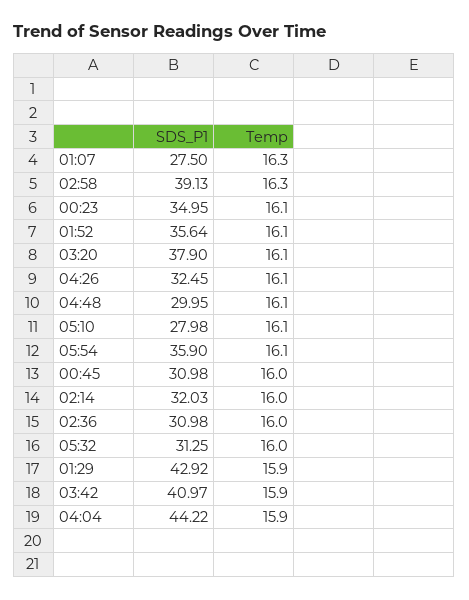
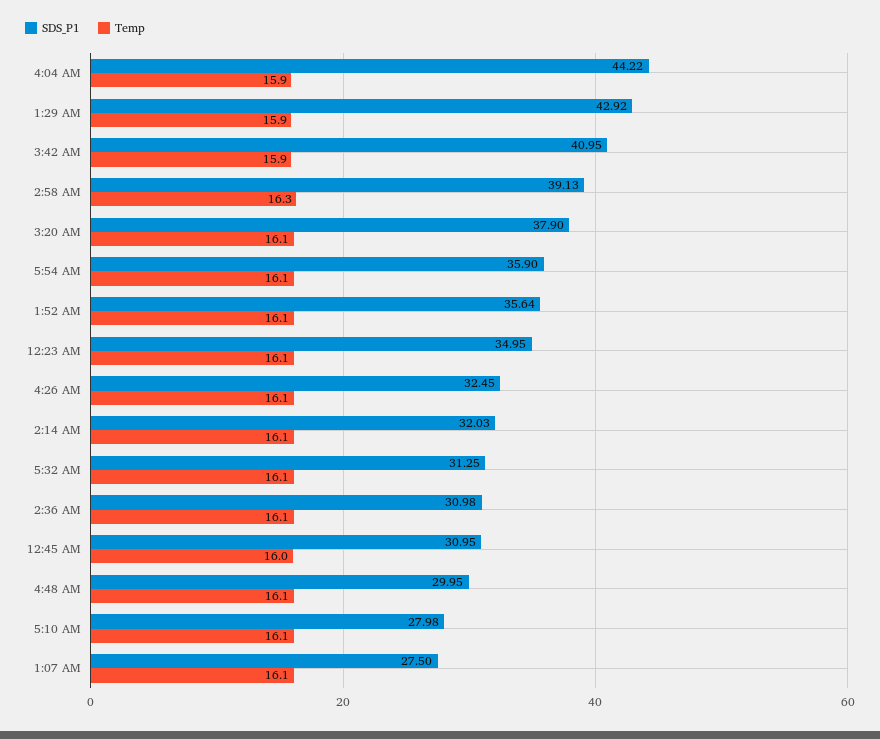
Temp, 01:07: 16.3 -> 16.1
SDS_P1, 00:45: 30.98 -> 30.95
Temp, 02:14: 16 -> 16.1
Temp, 02:36: 16 -> 16.1
Temp, 05:32: 16 -> 16.1
SDS_P1, 03:42: 40.97 -> 40.95

